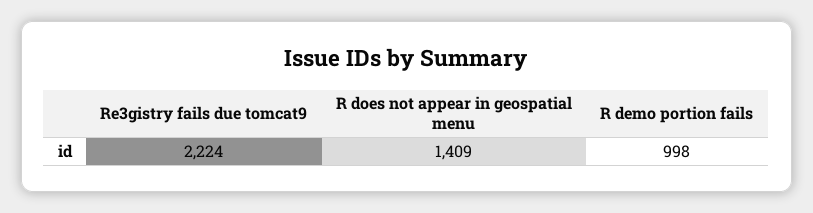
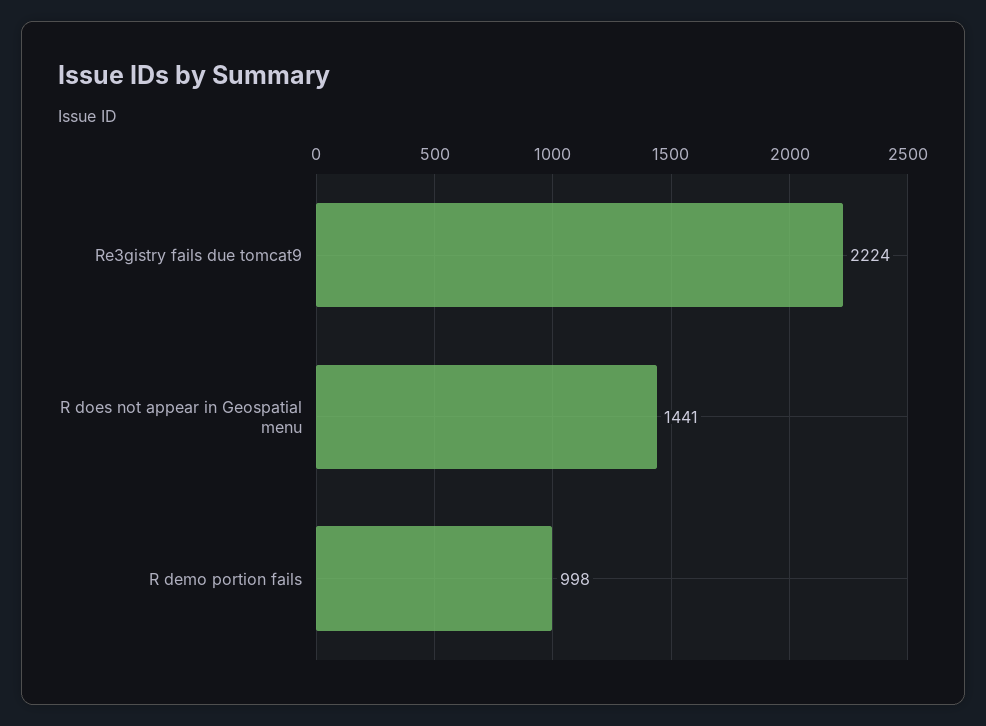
R does not appear in geospatial menu: 1409 -> 1441

